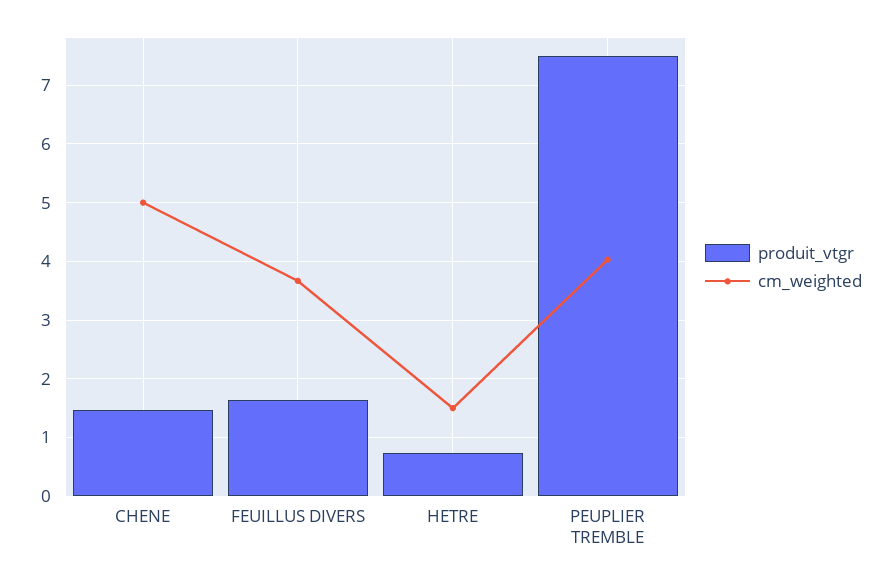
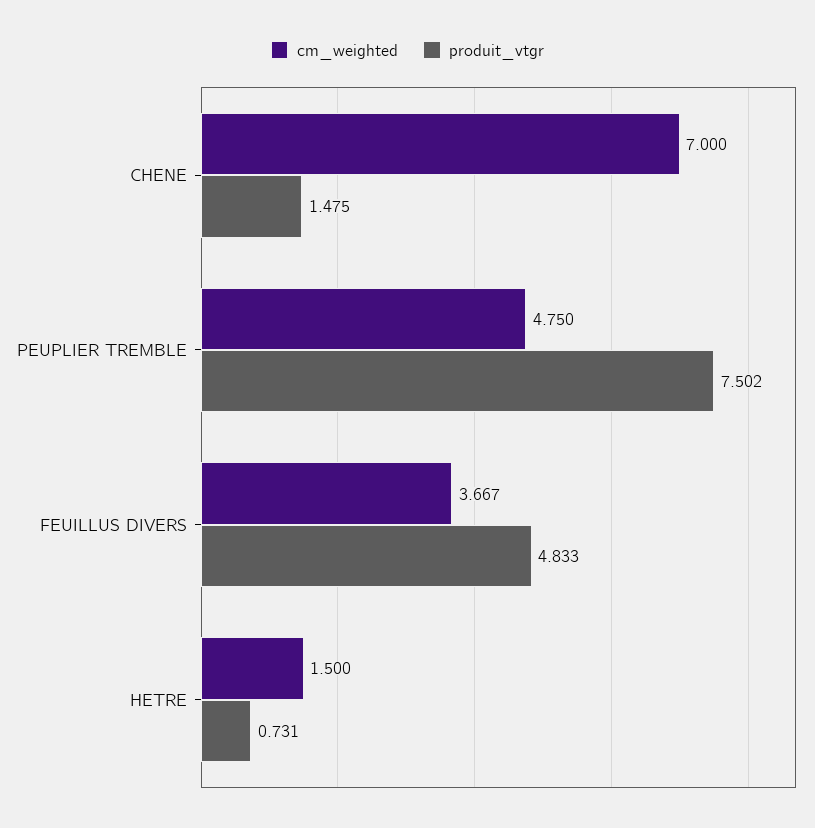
cm_weighted, CHENE: 5 -> 7
produit_vtgr, FEUILLUS DIVERS: 1.6 -> 4.833
cm_weighted, PEUPLIER TREMBLE: 4 -> 4.75

